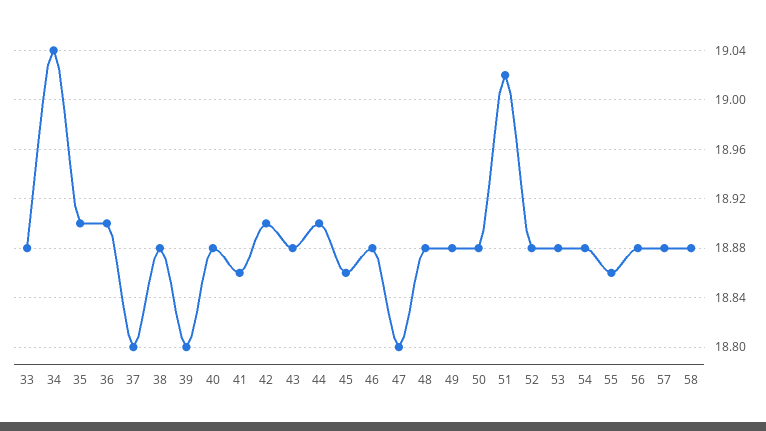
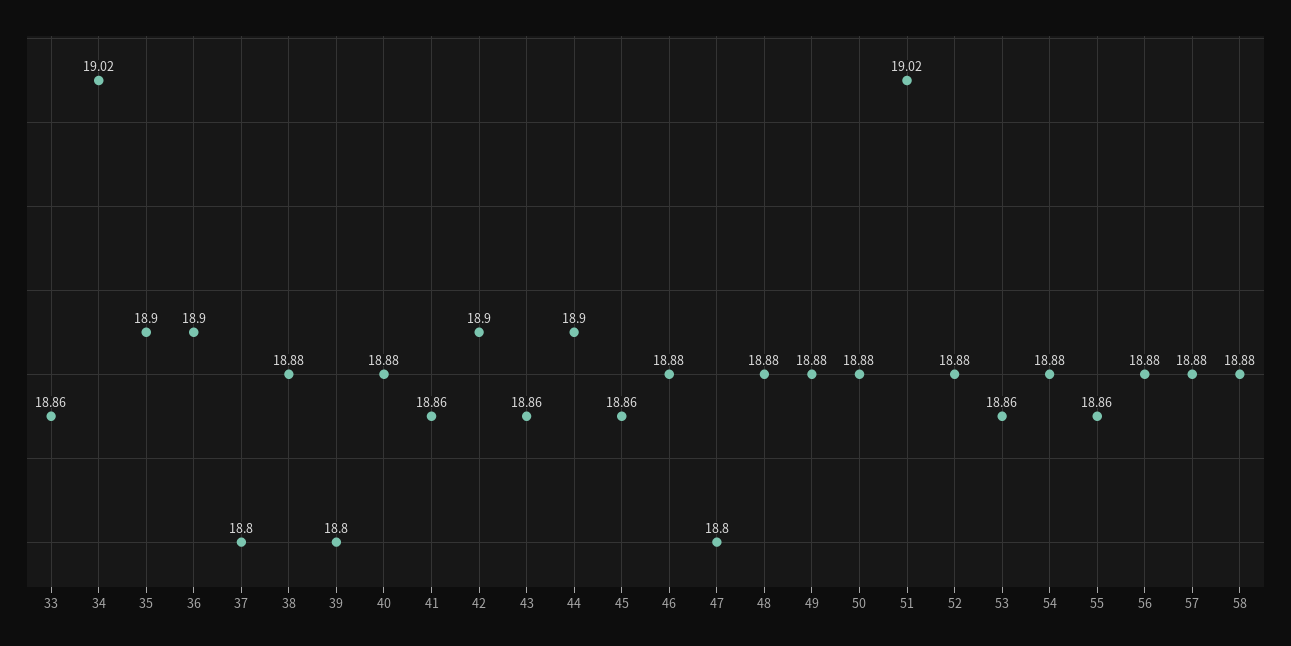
33: 18.88 -> 18.86
34: 19.04 -> 19.02
43: 18.88 -> 18.86
53: 18.88 -> 18.86

